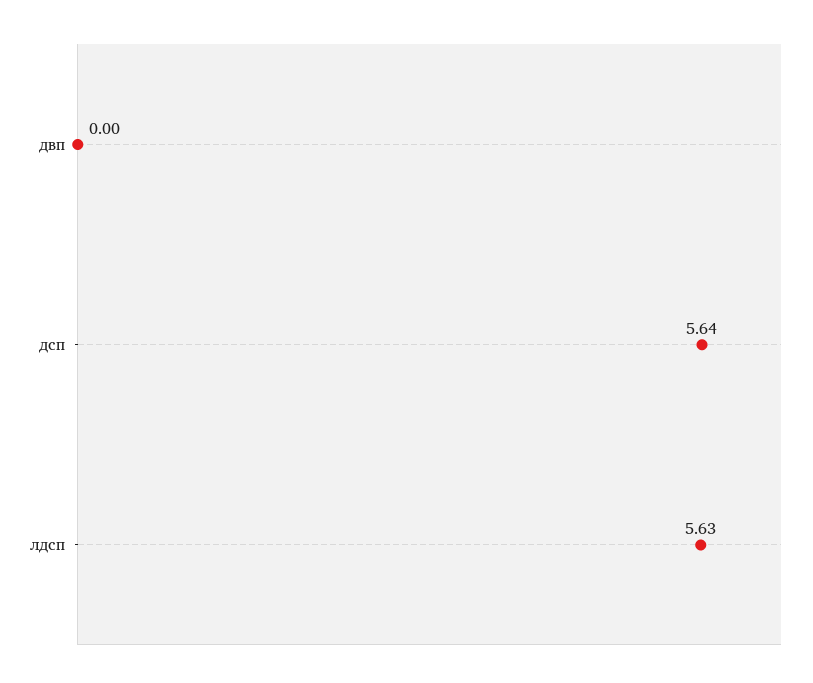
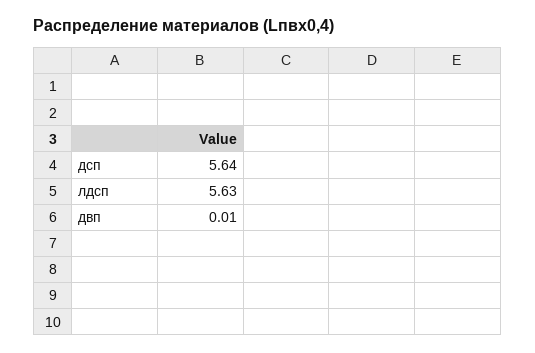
двп: 0 -> 0.01

